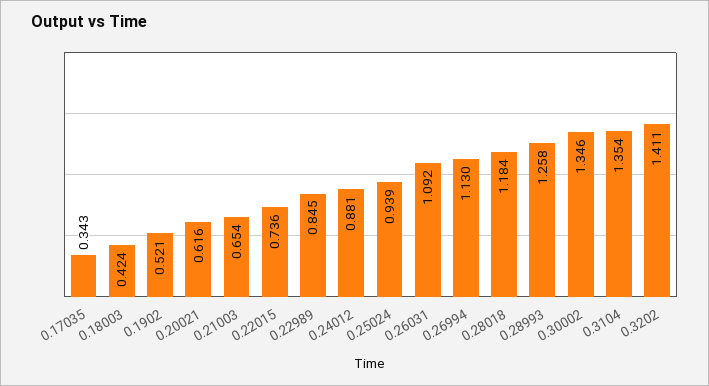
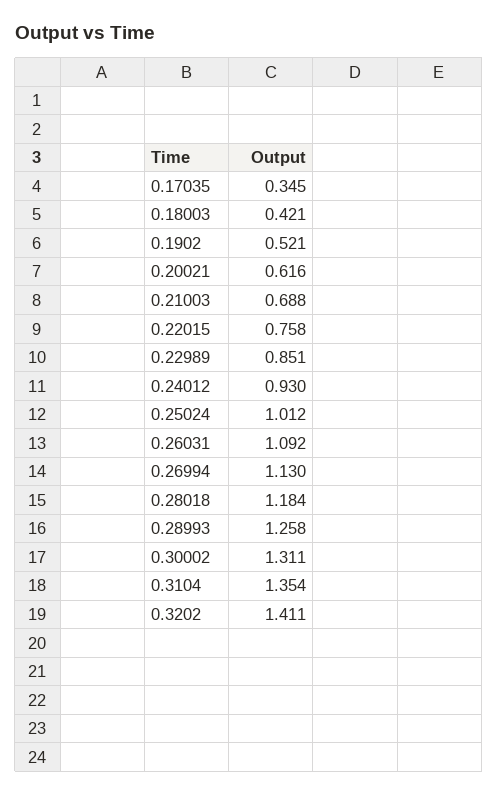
0.17035: 0.343 -> 0.345
0.18003: 0.424 -> 0.421
0.21003: 0.654 -> 0.688
0.22015: 0.736 -> 0.758
0.22989: 0.845 -> 0.851
0.24012: 0.881 -> 0.93
0.25024: 0.939 -> 1.012
0.30002: 1.346 -> 1.311

